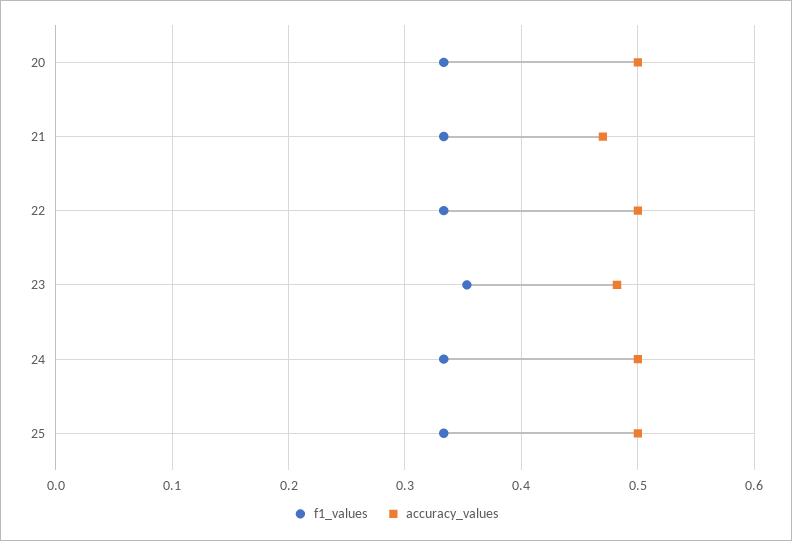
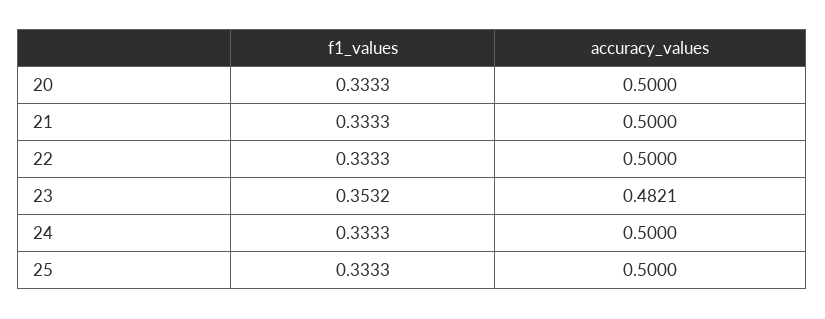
accuracy_values, 21: 0.47 -> 0.5

